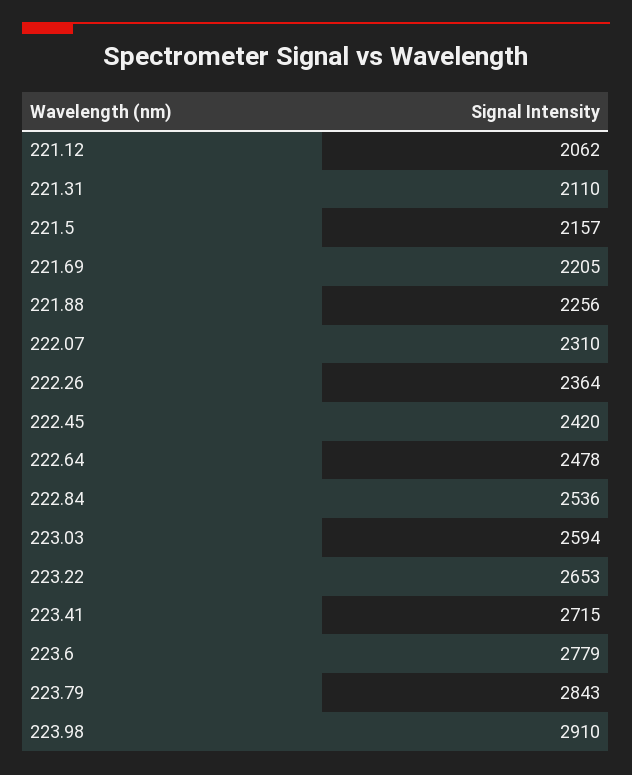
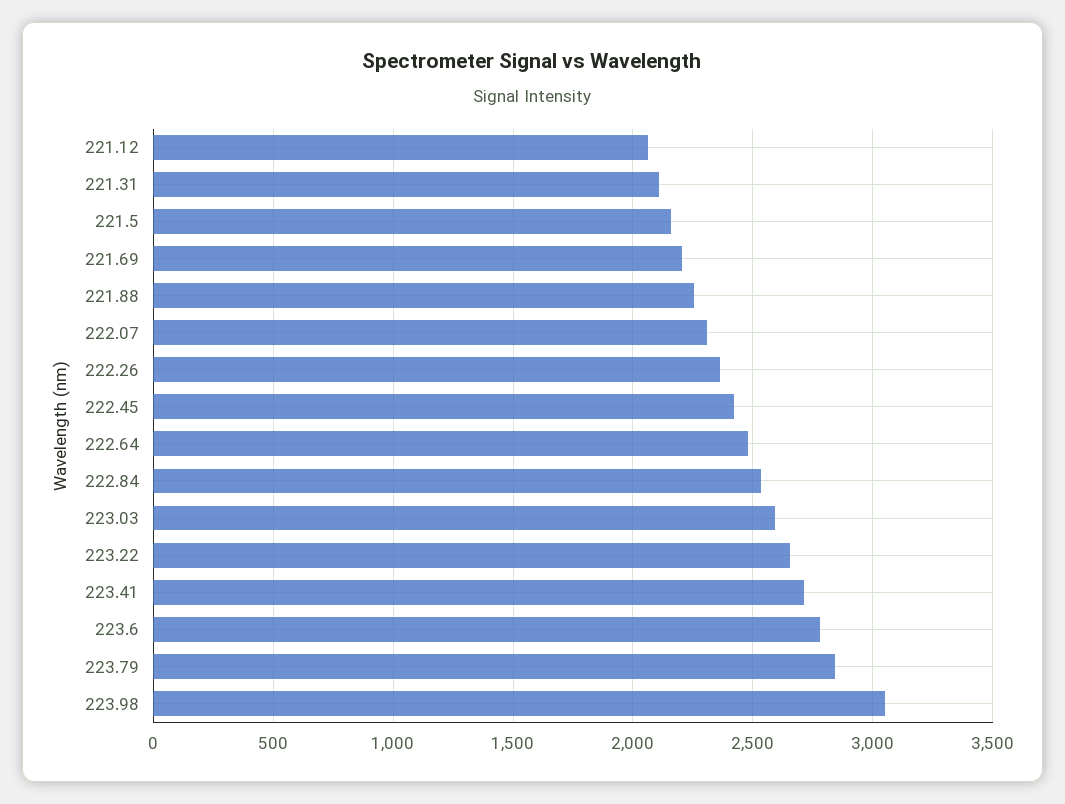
223.98: 2910 -> 3050

